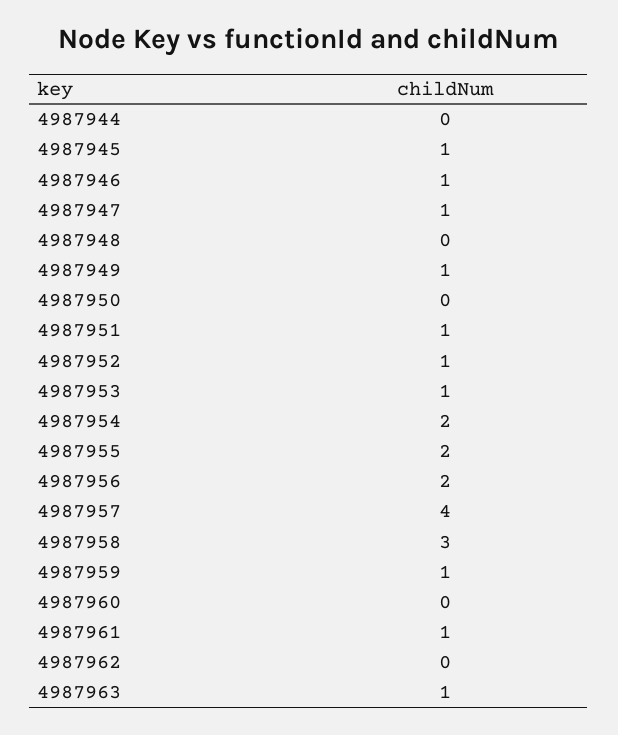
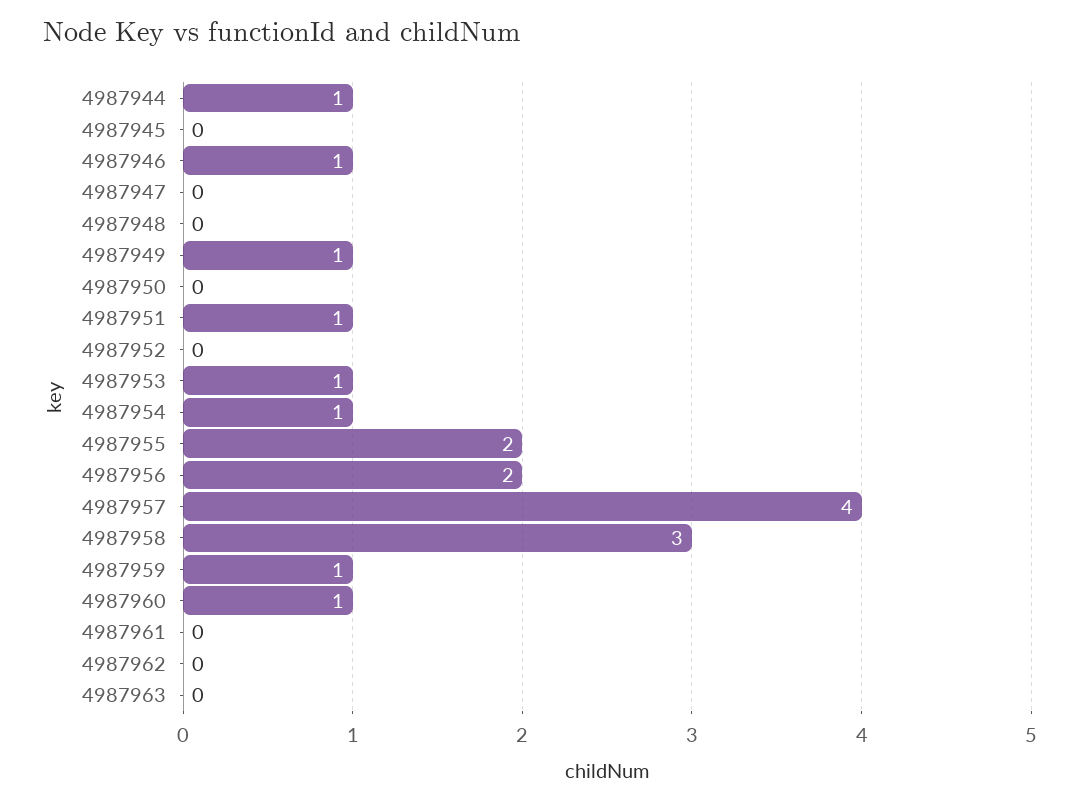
4987944: 0 -> 1
4987945: 1 -> 0
4987947: 1 -> 0
4987952: 1 -> 0
4987954: 2 -> 1
4987960: 0 -> 1
4987961: 1 -> 0
4987963: 1 -> 0

